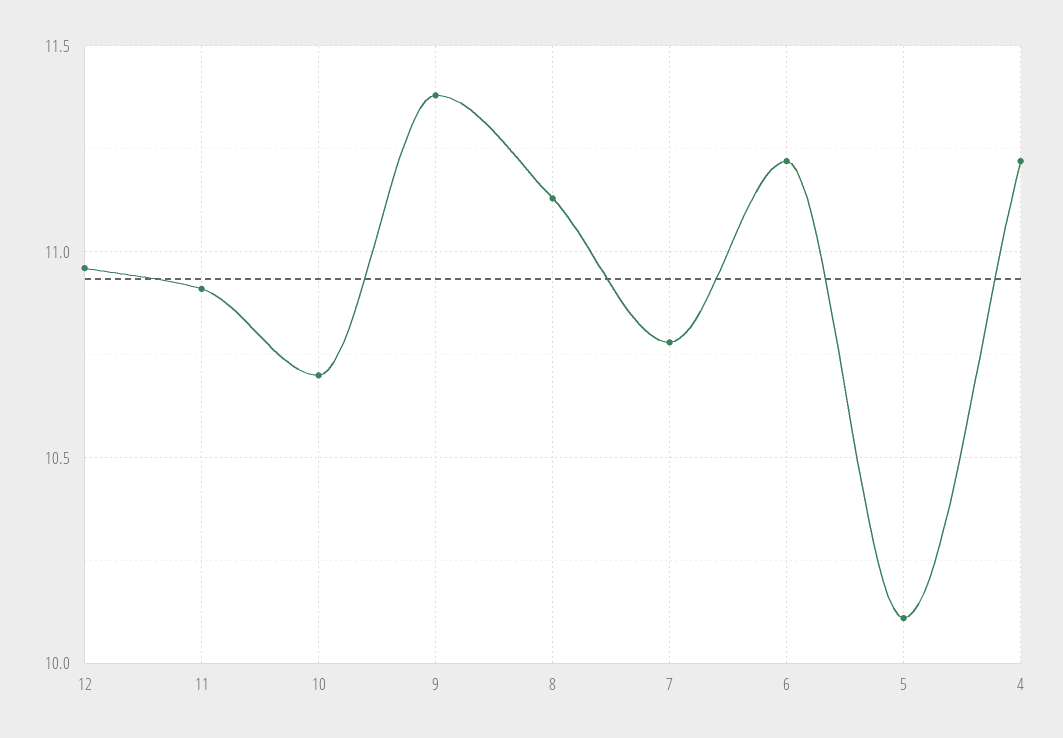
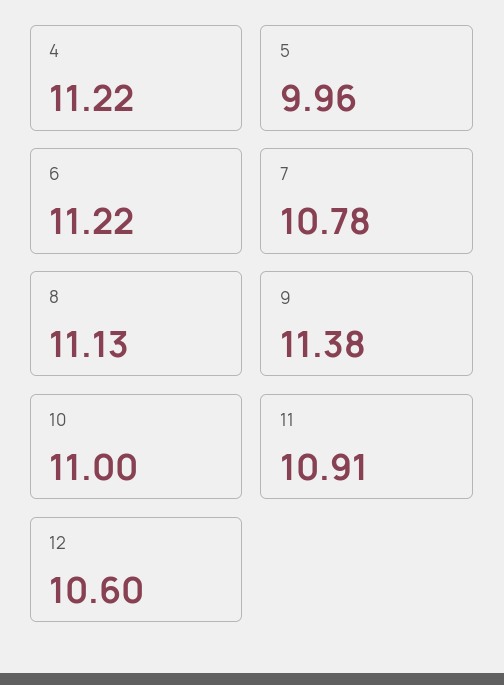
12: 10.95 -> 10.6
10: 10.7 -> 11
5: 10.1 -> 9.96

